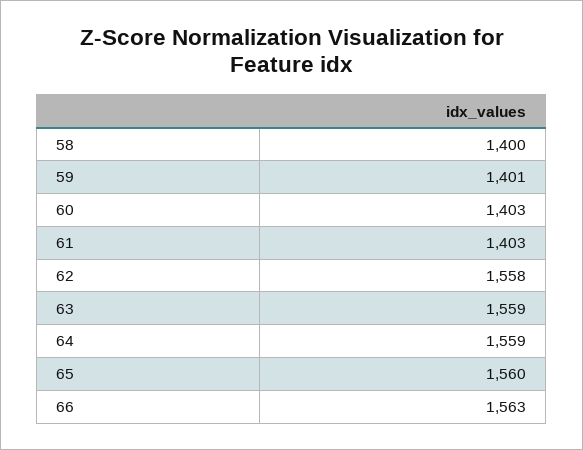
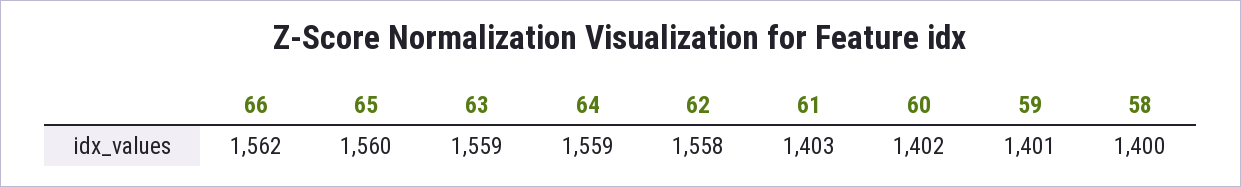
60: 1403 -> 1402
66: 1563 -> 1562

